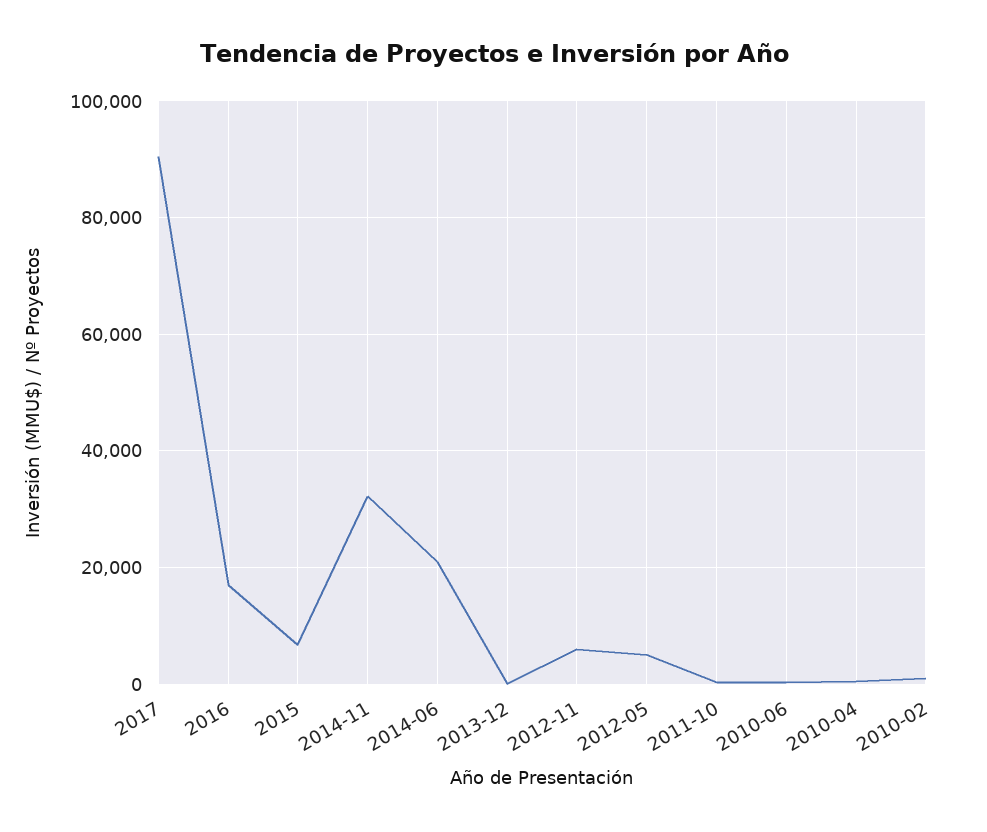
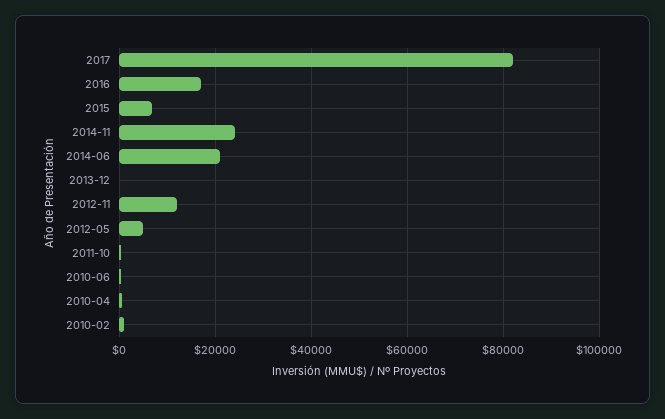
2017: 90000 -> 82000
2014-11: 32000 -> 24000
2012-11: 6000 -> 12000

